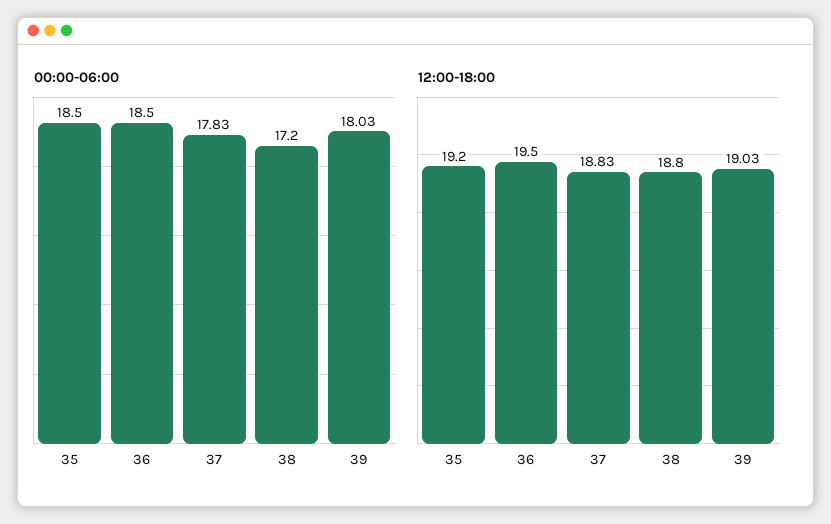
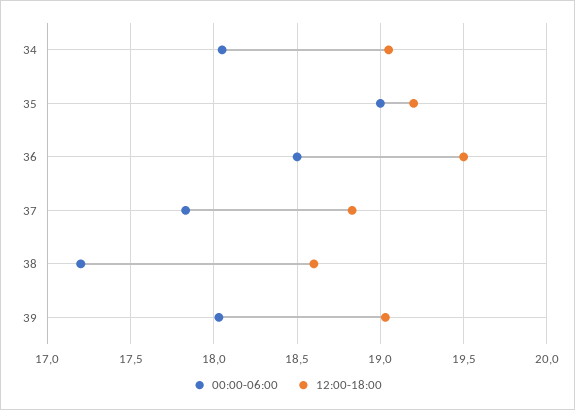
00:00-06:00, 35: 18.5 -> 19
12:00-18:00, 38: 18.8 -> 18.6
00:00-06:00, 34: none -> 18.05
12:00-18:00, 34: none -> 19.05

